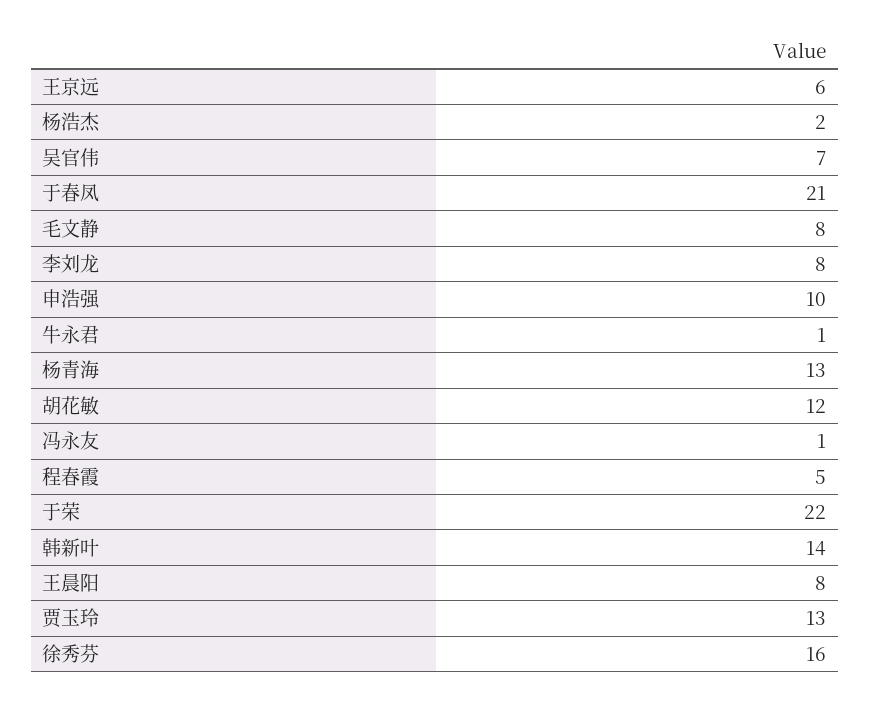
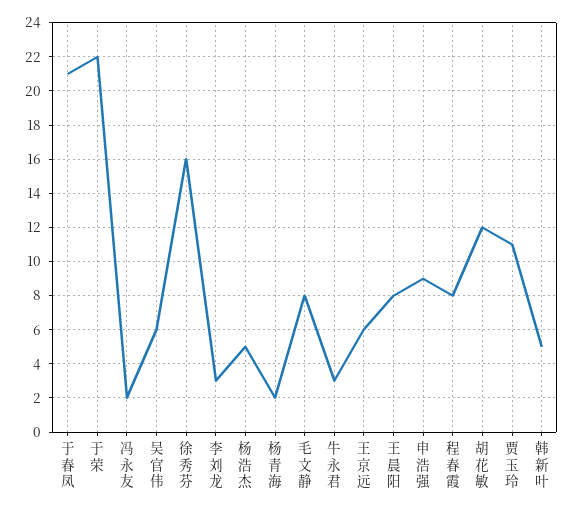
杨浩杰: 2 -> 5
吴官伟: 7 -> 6
李刘龙: 8 -> 3
申浩强: 10 -> 9
牛永君: 1 -> 3
杨青海: 13 -> 2
冯永友: 1 -> 2
程春霞: 5 -> 8
韩新叶: 14 -> 5
贾玉玲: 13 -> 11

